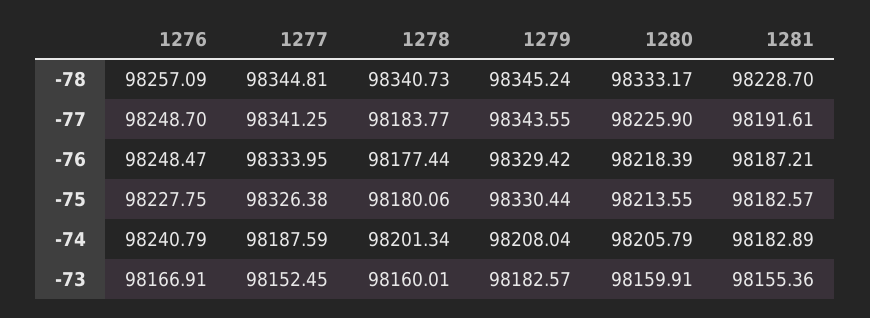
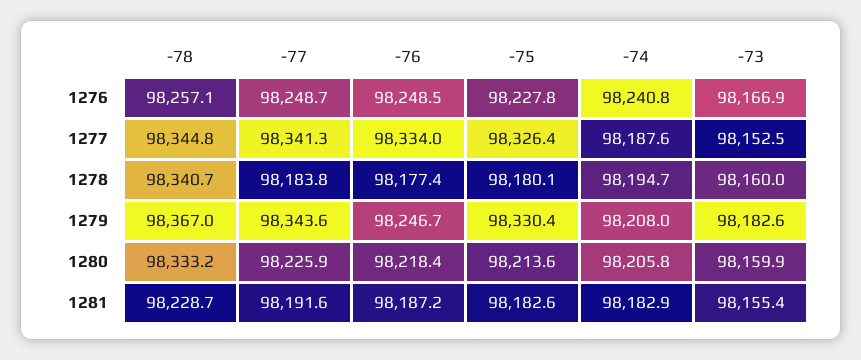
1279, -78: 98345.24 -> 98367
1279, -76: 98329.42 -> 98246.7
1278, -74: 98201.34 -> 98194.7

